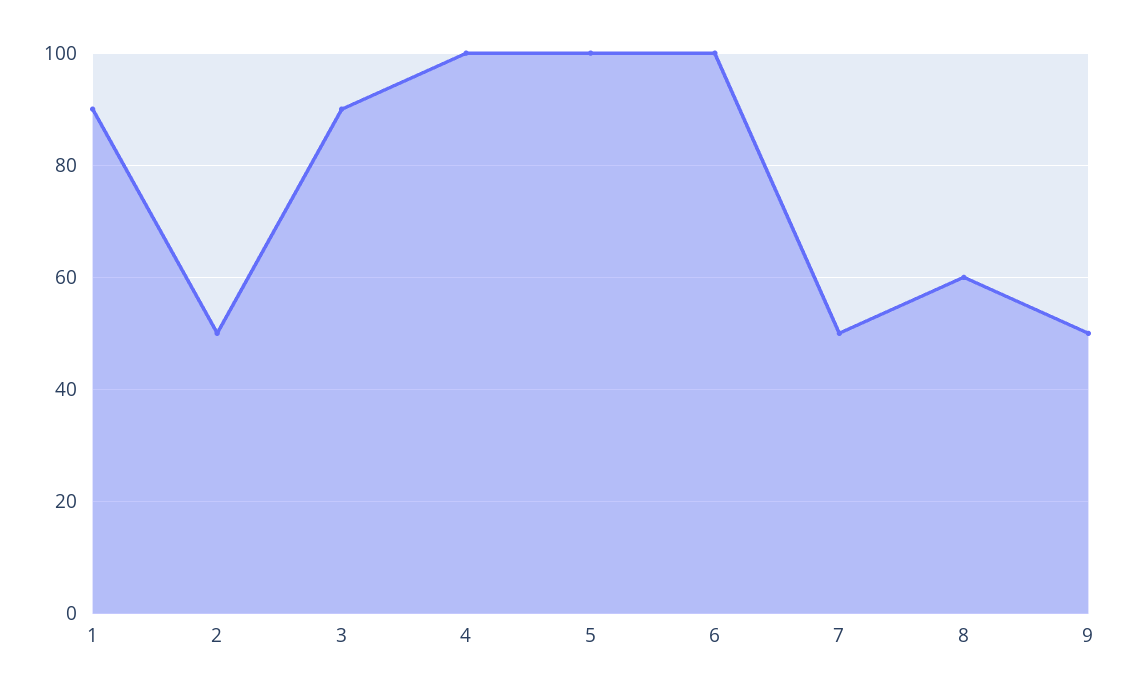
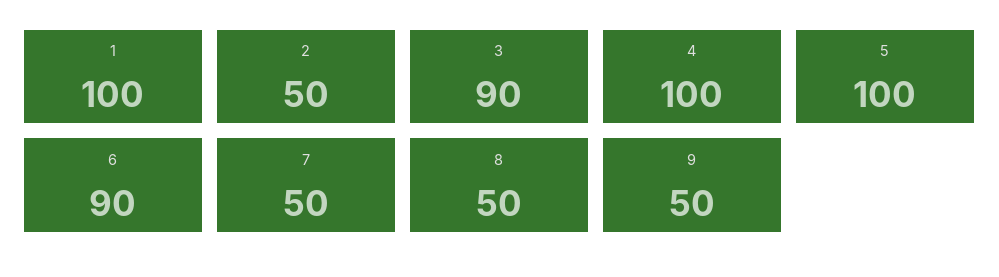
1: 90 -> 100
6: 100 -> 90
8: 60 -> 50

